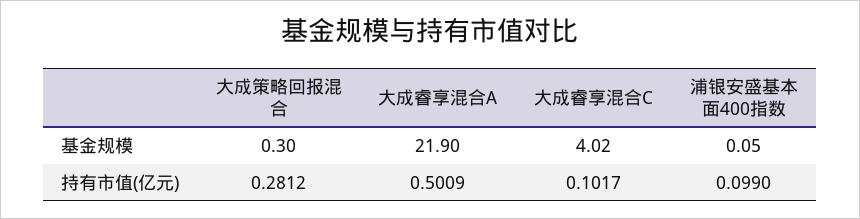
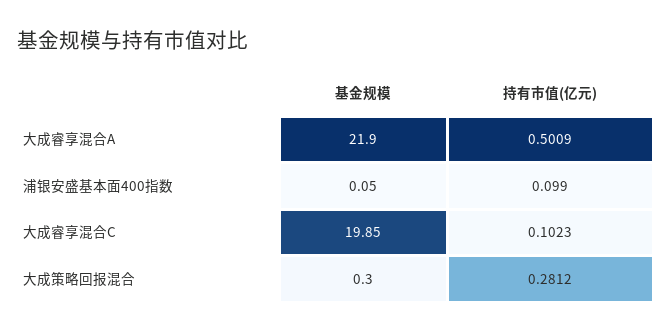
大成睿享混合C, 基金规模: 4.02 -> 19.85
大成睿享混合C, 持有市值(亿元): 0.1017 -> 0.1023

